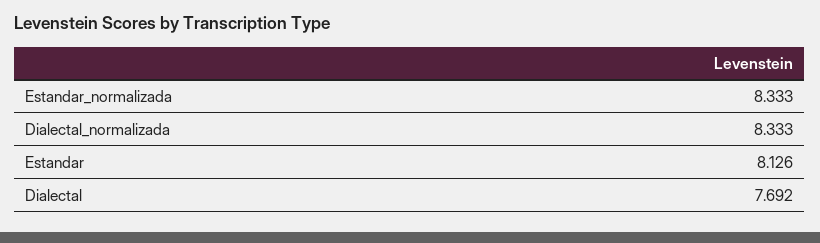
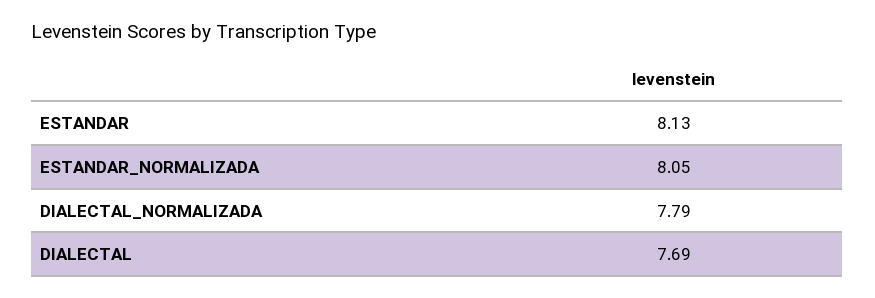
Estandar_normalizada: 8.333 -> 8.05
Dialectal_normalizada: 8.333 -> 7.79

